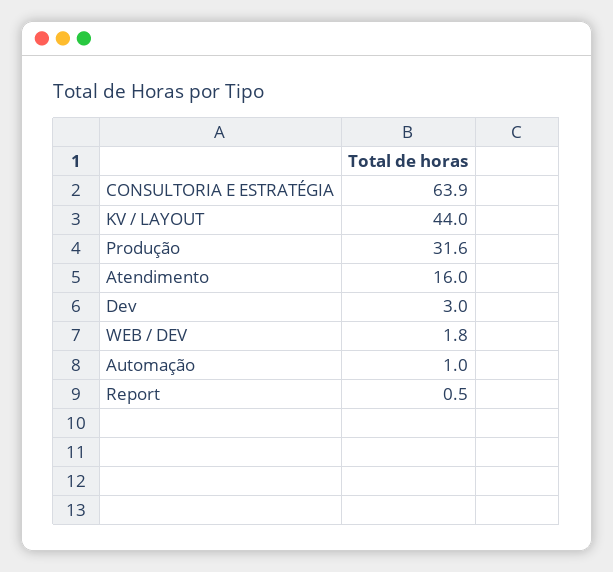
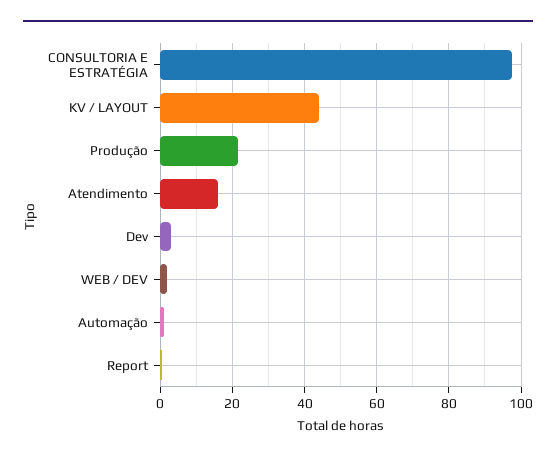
CONSULTORIA E ESTRATÉGIA: 63.9 -> 98
Produção: 31.6 -> 22

